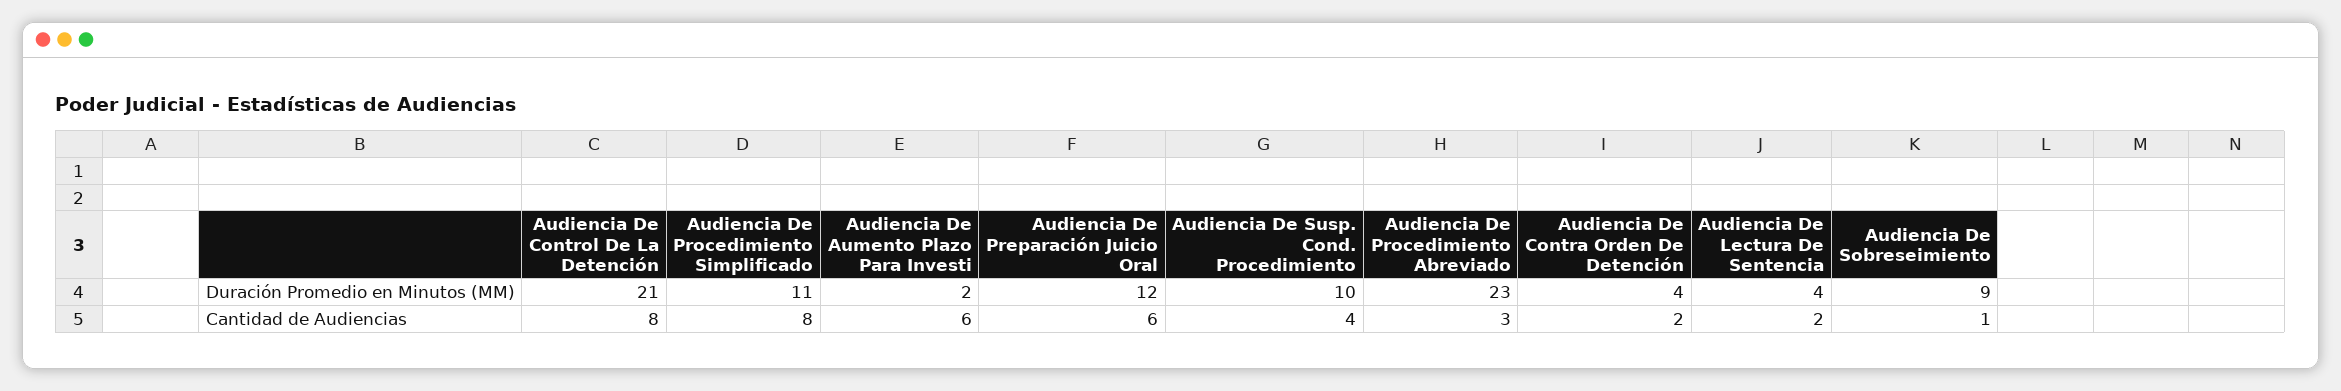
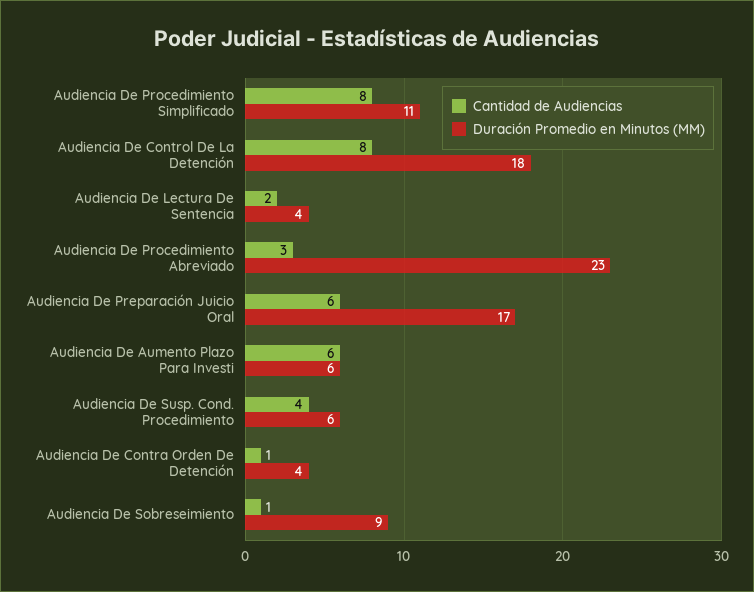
Duración Promedio en Minutos (MM), Audiencia De Control De La Detención: 21 -> 18
Duración Promedio en Minutos (MM), Audiencia De Aumento Plazo Para Investi: 2 -> 6
Duración Promedio en Minutos (MM), Audiencia De Preparación Juicio Oral: 12 -> 17
Duración Promedio en Minutos (MM), Audiencia De Susp. Cond. Procedimiento: 10 -> 6
Cantidad de Audiencias, Audiencia De Contra Orden De Detención: 2 -> 1

